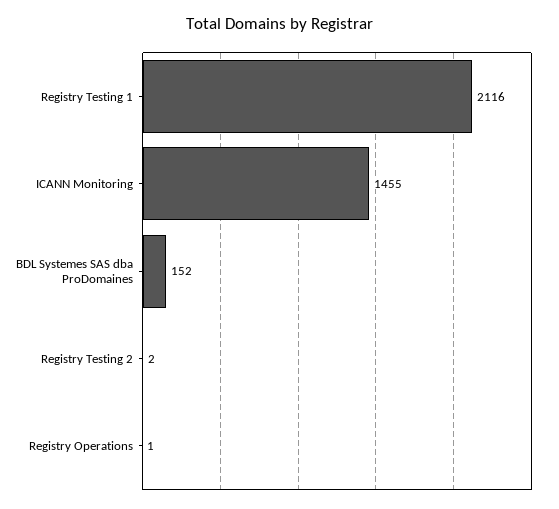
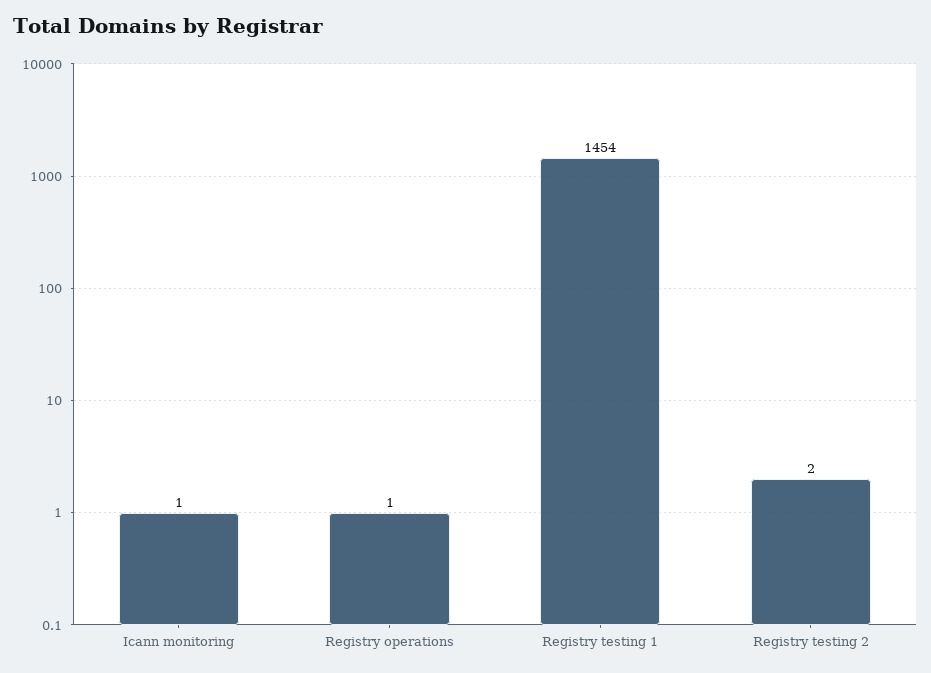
Registry Testing 1: 2116 -> 1454
ICANN Monitoring: 1455 -> 1
BDL Systemes SAS dba ProDomaines: 152 -> none

